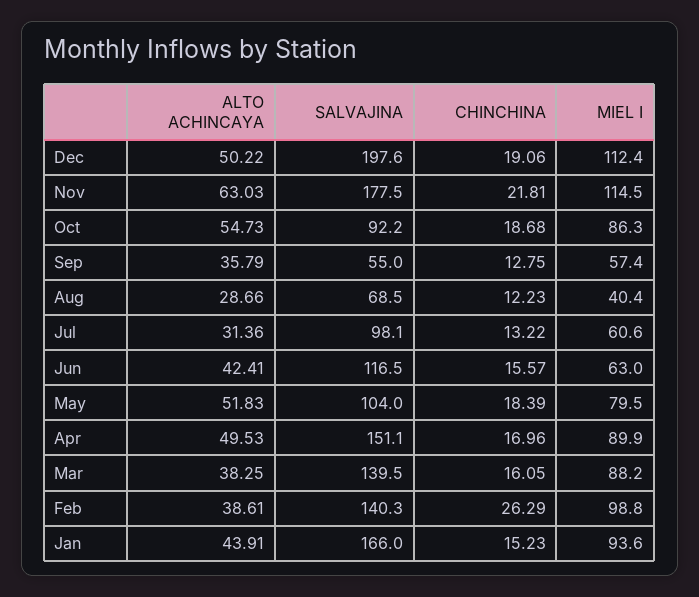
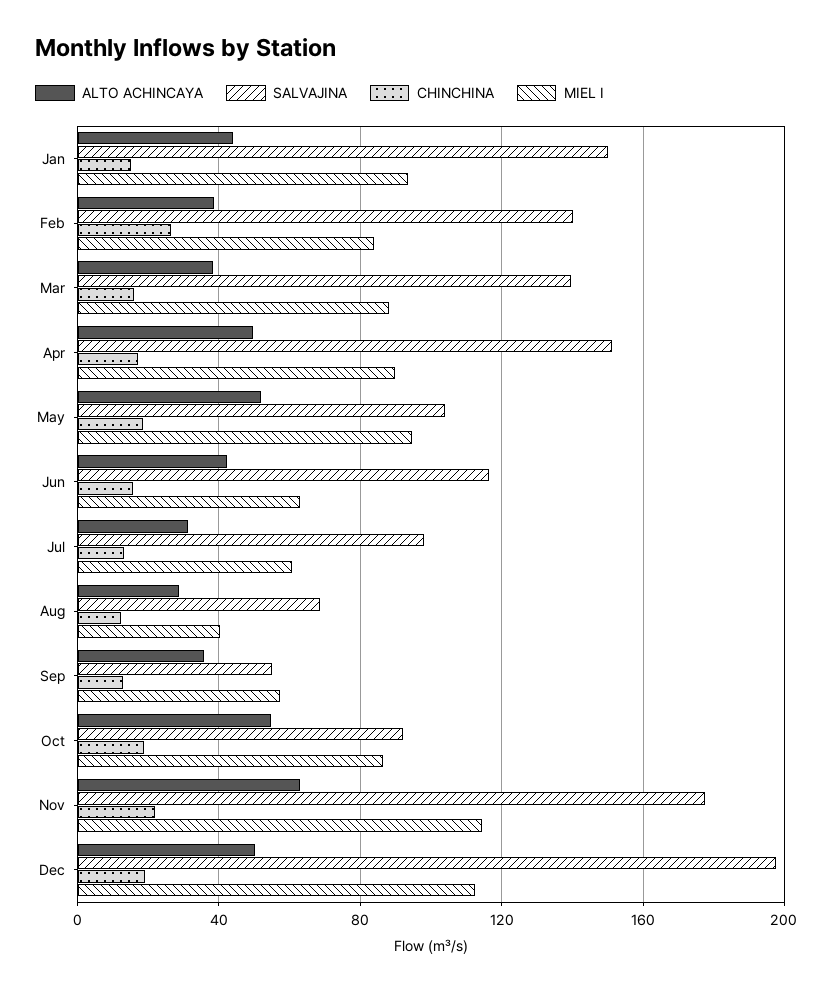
MIEL I, May: 79.5 -> 95
MIEL I, Feb: 98.8 -> 85
SALVAJINA, Jan: 166 -> 150

